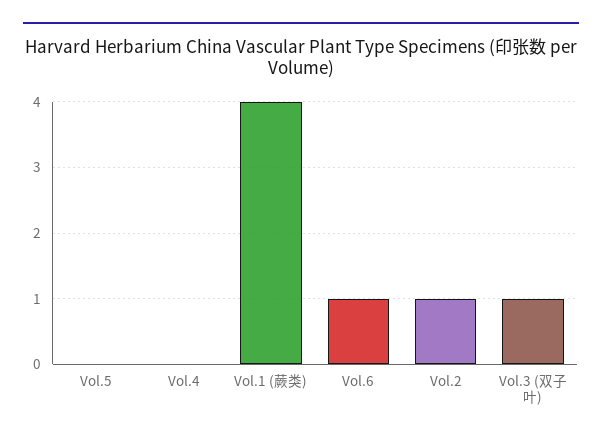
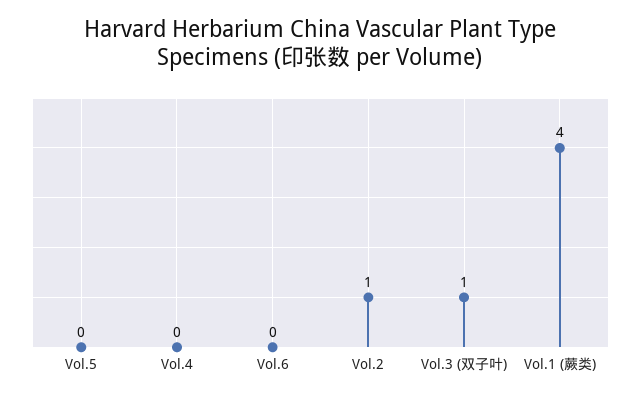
Vol.6: 1 -> 0

